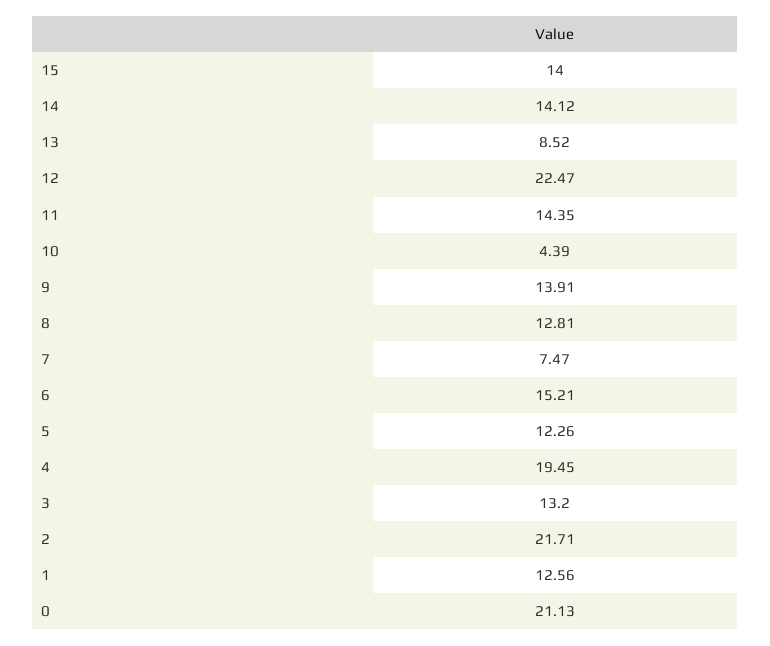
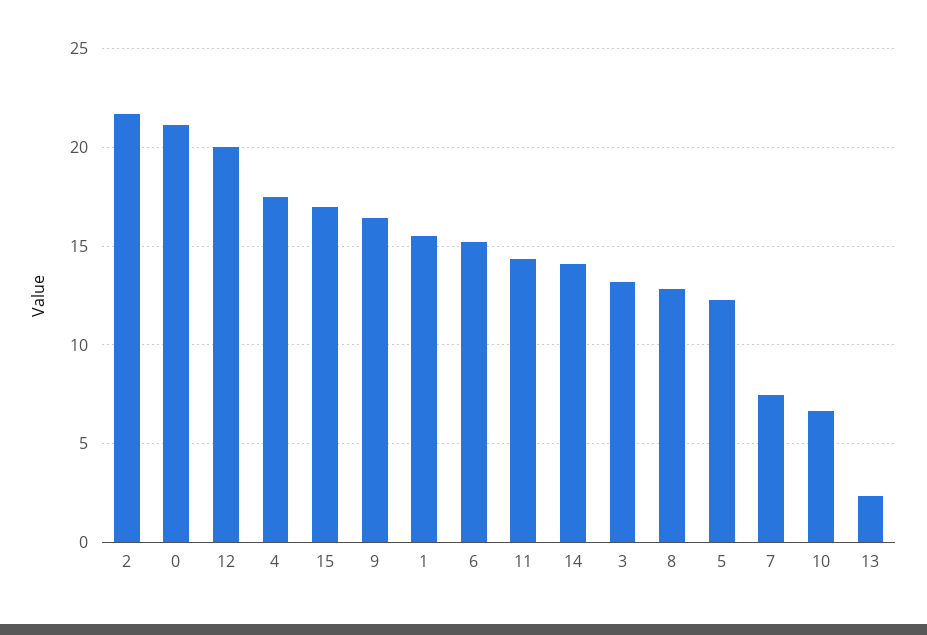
15: 14 -> 17
13: 8.52 -> 2.5
12: 22.47 -> 20
10: 4.39 -> 6.5
9: 13.91 -> 16.5
4: 19.45 -> 17.5
1: 12.56 -> 15.5

